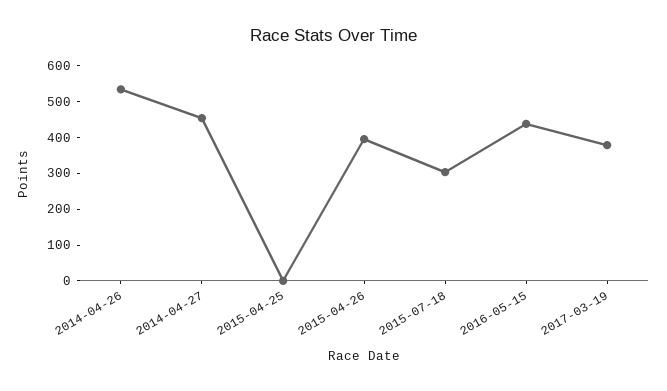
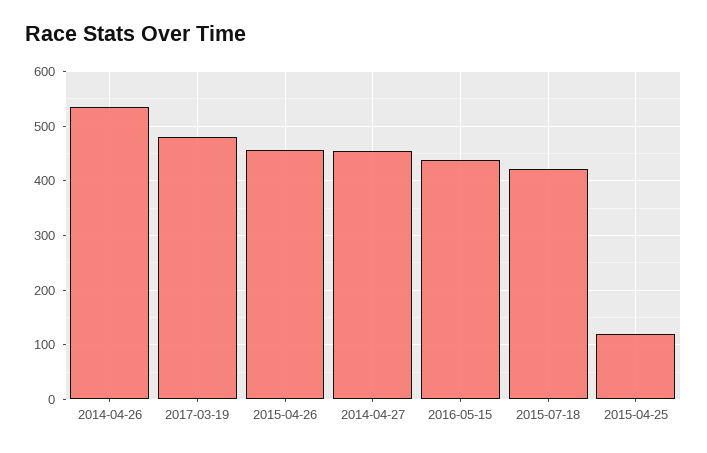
2015-04-25: 0 -> 120
2015-04-26: 400 -> 460
2015-07-18: 300 -> 420
2017-03-19: 375 -> 480

